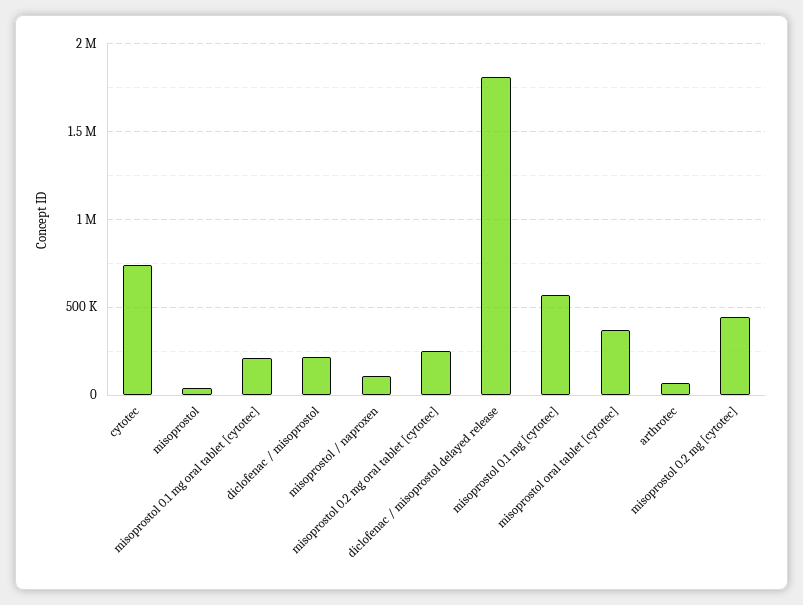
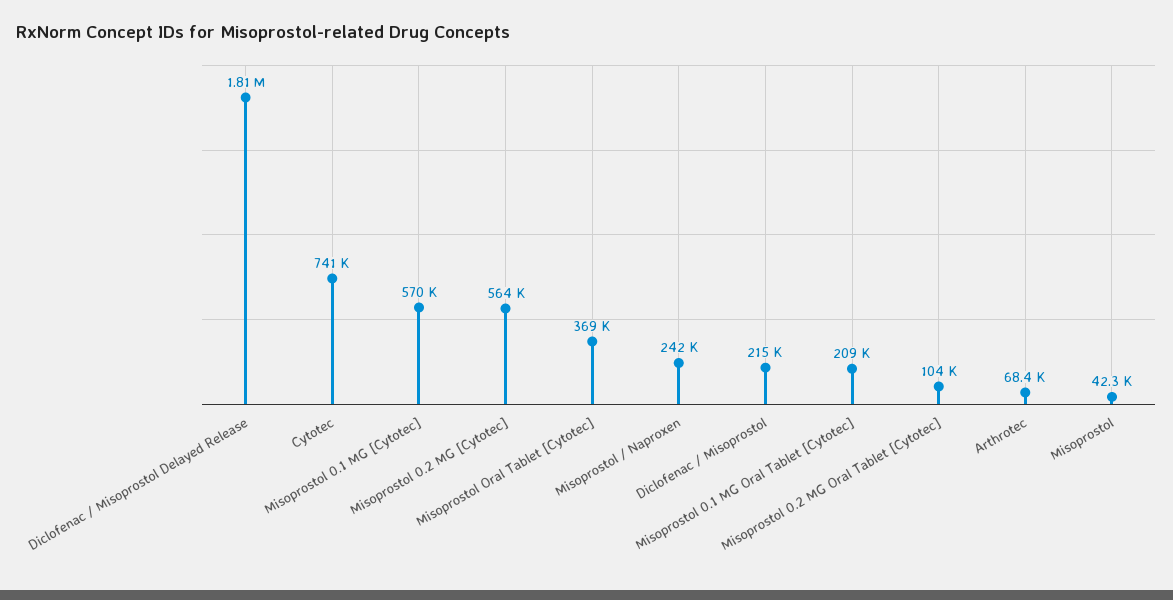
misoprostol / naproxen: 100000 -> 242000
misoprostol 0.2 mg oral tablet [cytotec]: 250000 -> 104000
misoprostol 0.2 mg [cytotec]: 450000 -> 564000

